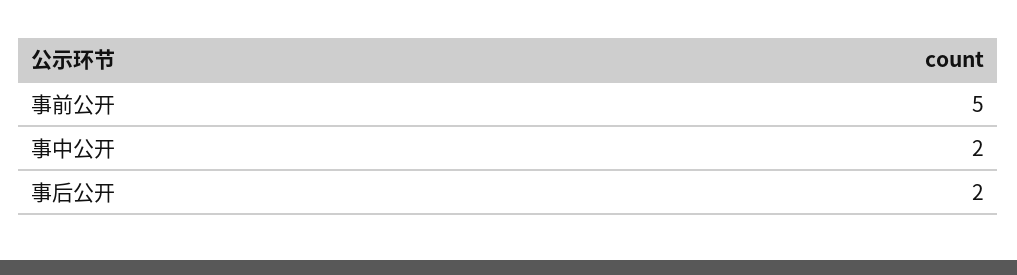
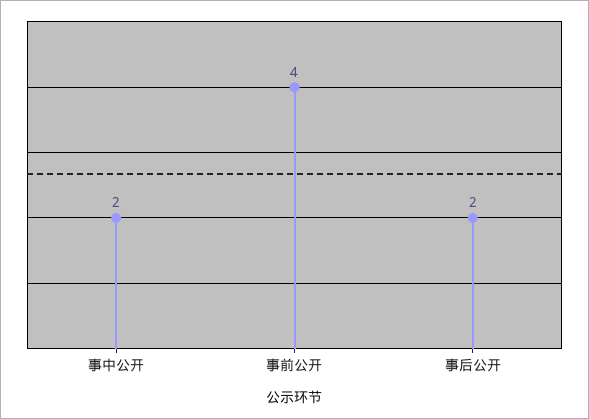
事前公开: 5 -> 4

